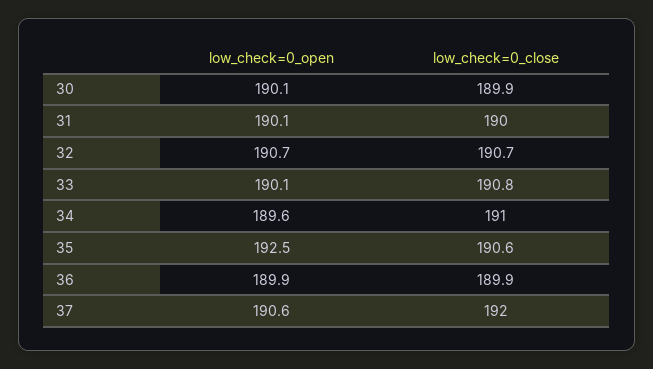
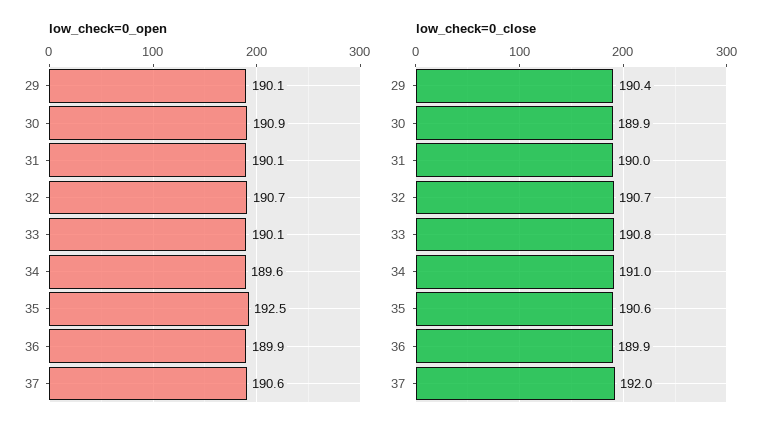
low_check=0_open, 30: 190.1 -> 190.9
low_check=0_open, 29: none -> 190.1
low_check=0_close, 29: none -> 190.4

